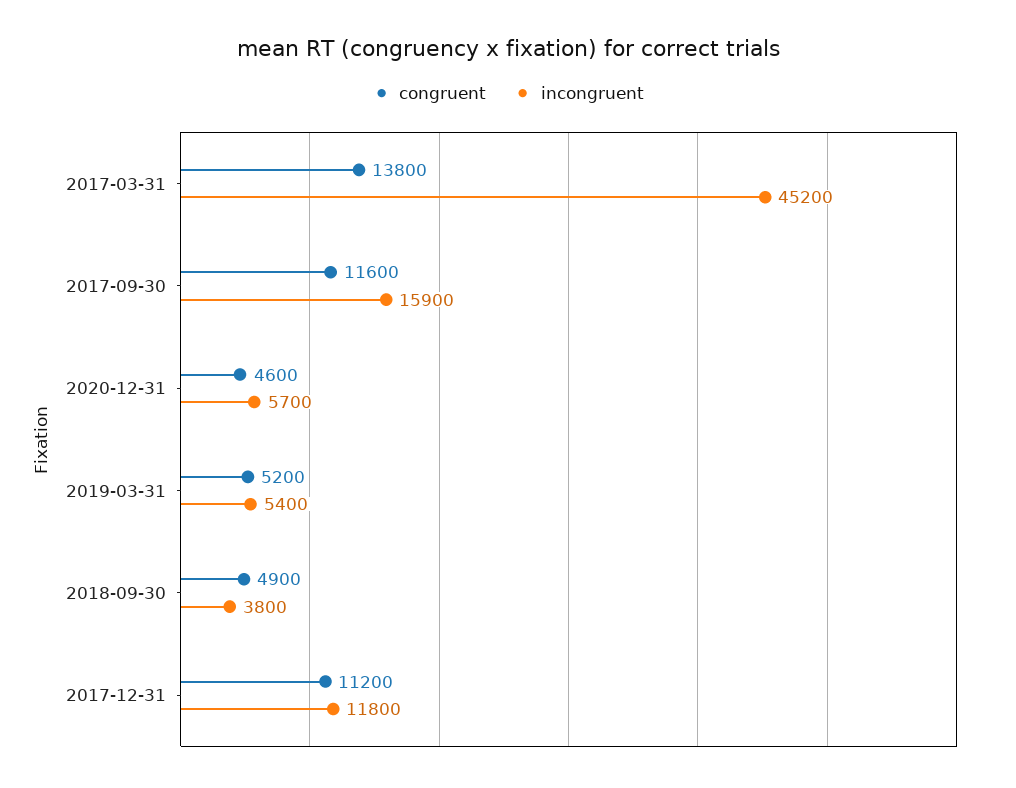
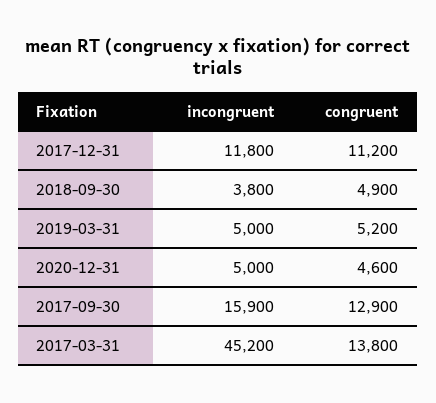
congruent, 2017-09-30: 11600 -> 12900
incongruent, 2020-12-31: 5700 -> 5000
incongruent, 2019-03-31: 5400 -> 5000

